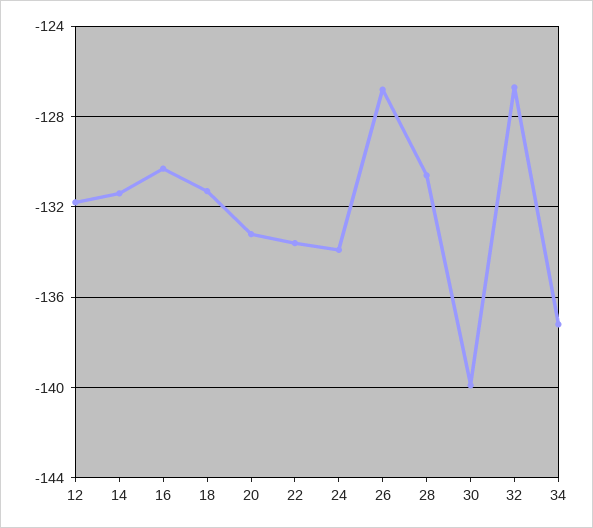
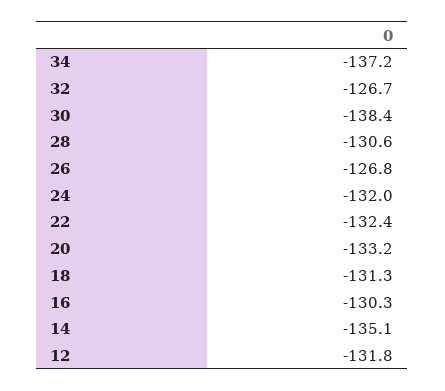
14: -131.5 -> -135.1
22: -133.5 -> -132.4
24: -134 -> -132
30: -140 -> -138.4

